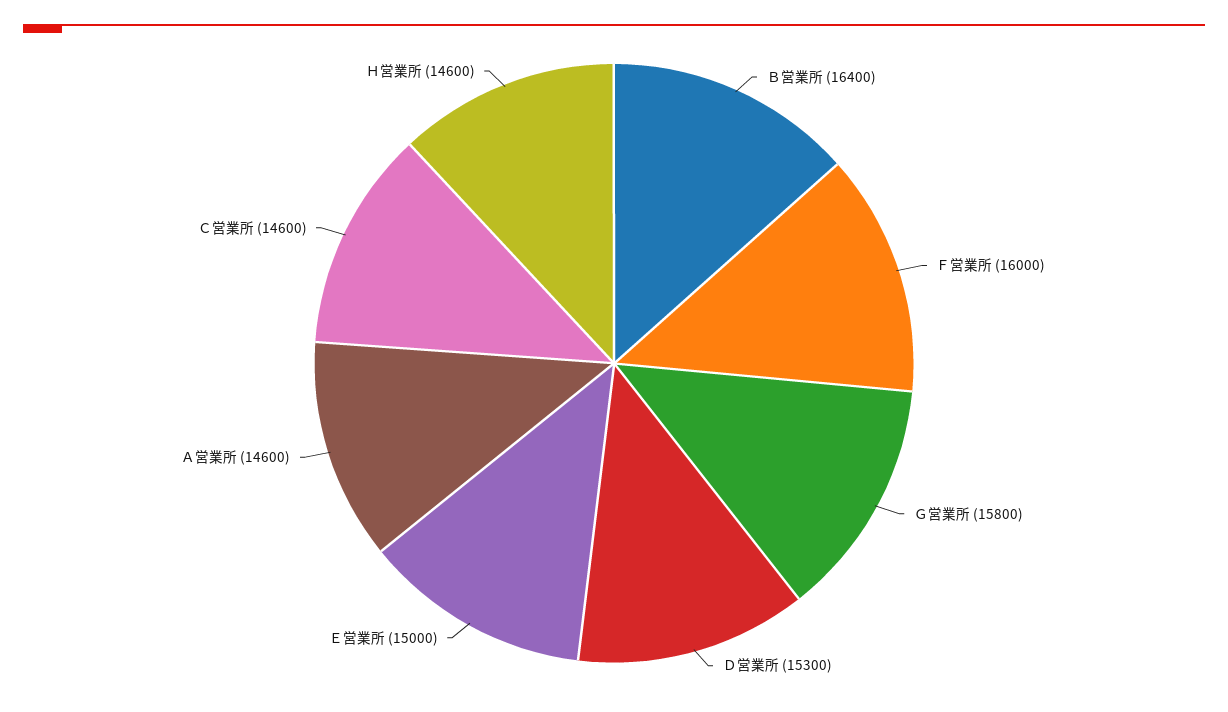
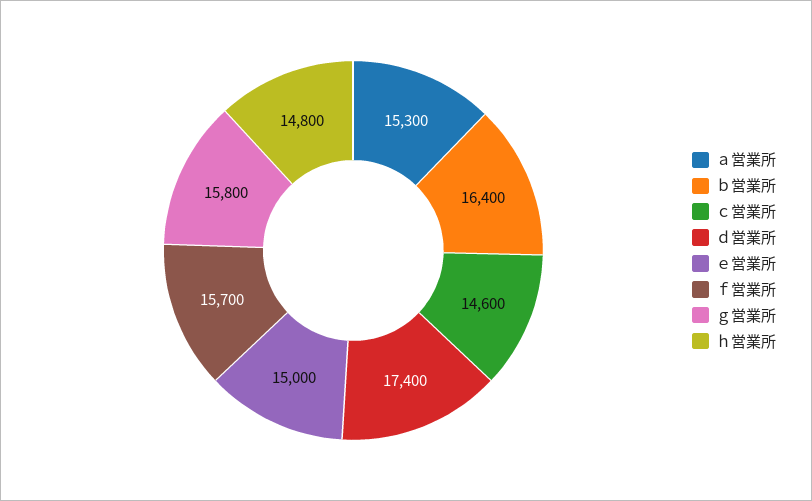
Ｆ営業所: 16000 -> 15700
Ｄ営業所: 15300 -> 17400
Ａ営業所: 14600 -> 15300
Ｈ営業所: 14600 -> 14800

